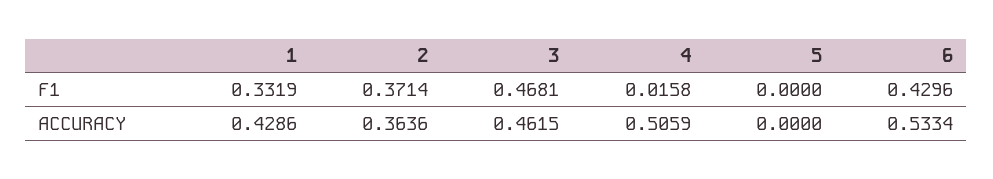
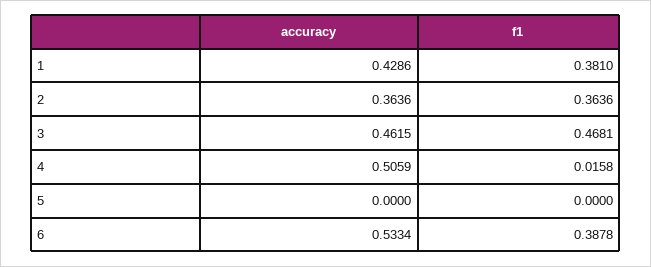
1, F1: 0.3319 -> 0.381
2, F1: 0.3714 -> 0.3636
6, F1: 0.4296 -> 0.3878

